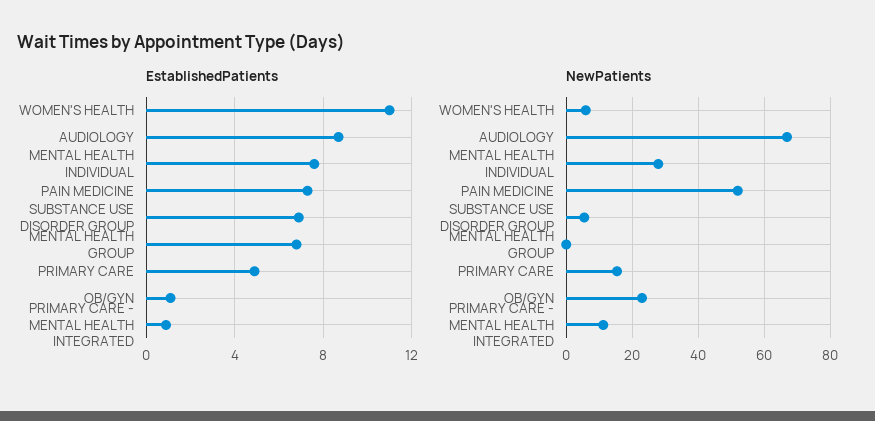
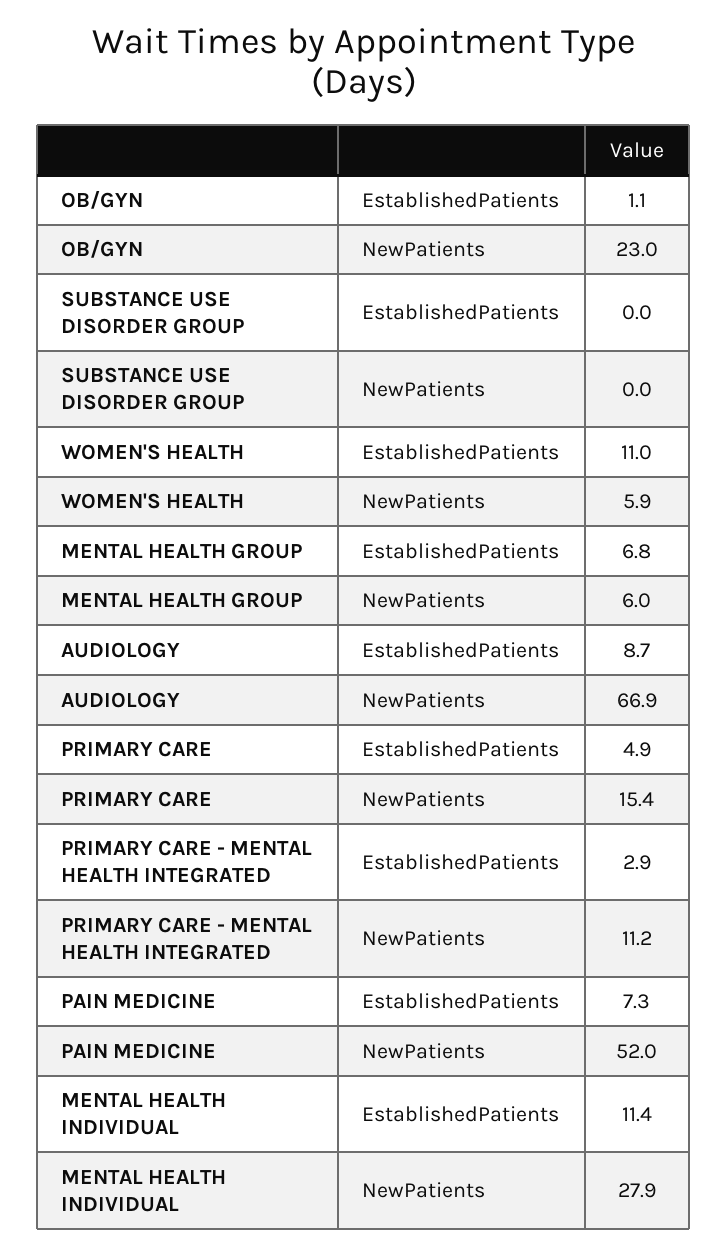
EstablishedPatients, MENTAL HEALTH INDIVIDUAL: 7.5 -> 11.4
EstablishedPatients, SUBSTANCE USE DISORDER GROUP: 7 -> 0
EstablishedPatients, PRIMARY CARE - MENTAL HEALTH INTEGRATED: 1 -> 2.9
NewPatients, SUBSTANCE USE DISORDER GROUP: 6 -> 0
NewPatients, MENTAL HEALTH GROUP: 0 -> 6

